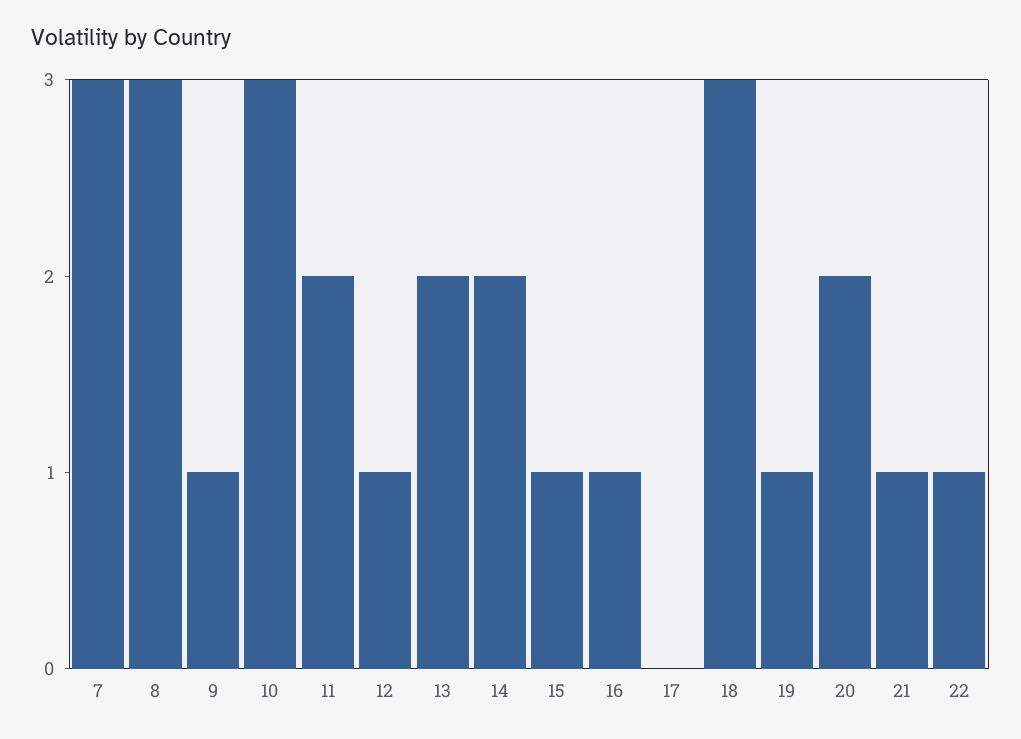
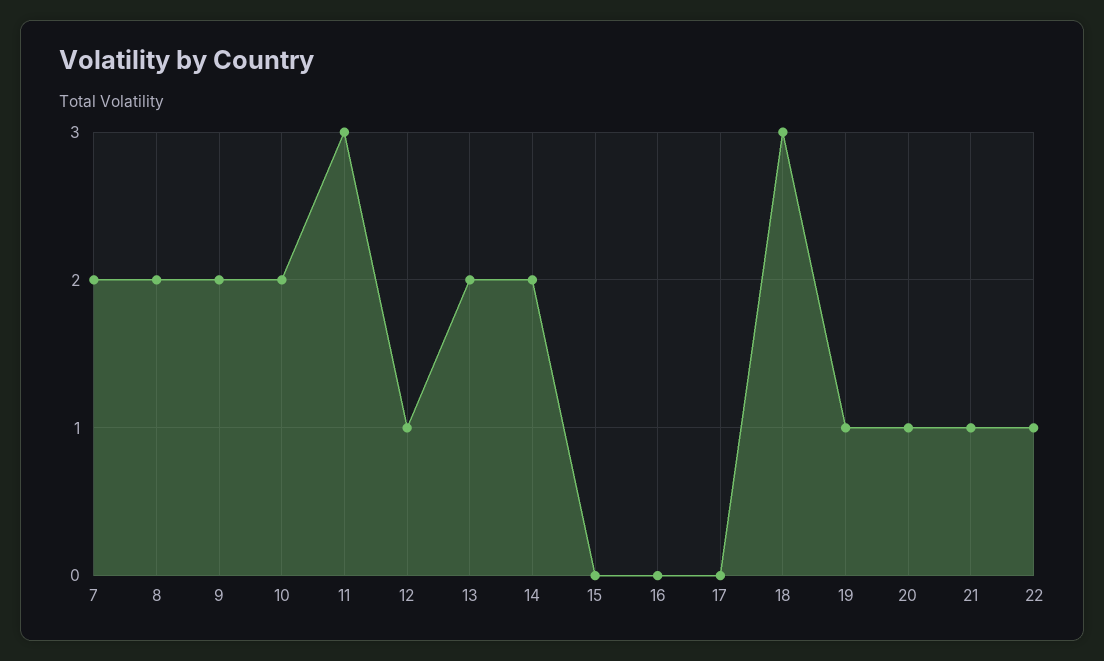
7: 3 -> 2
8: 3 -> 2
9: 1 -> 2
10: 3 -> 2
11: 2 -> 3
15: 1 -> 0
16: 1 -> 0
20: 2 -> 1

